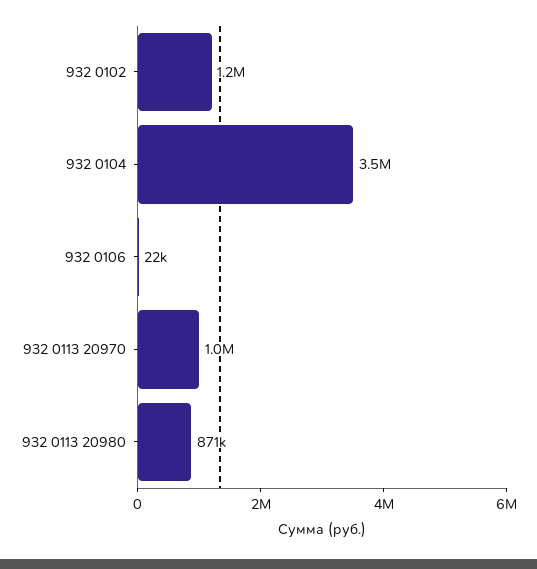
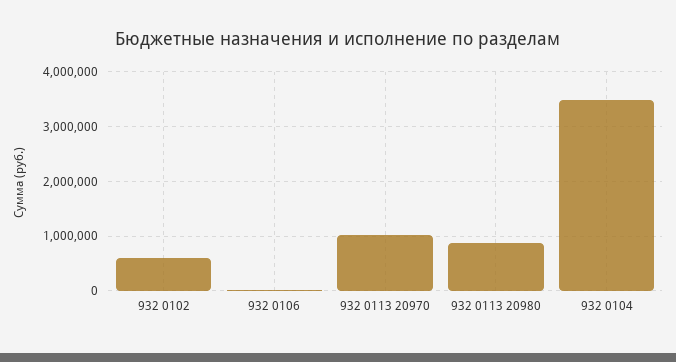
932 0102: 1200000 -> 600000

